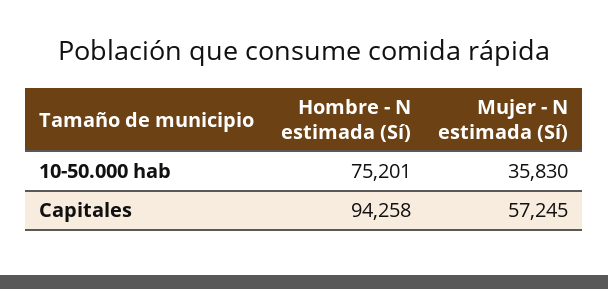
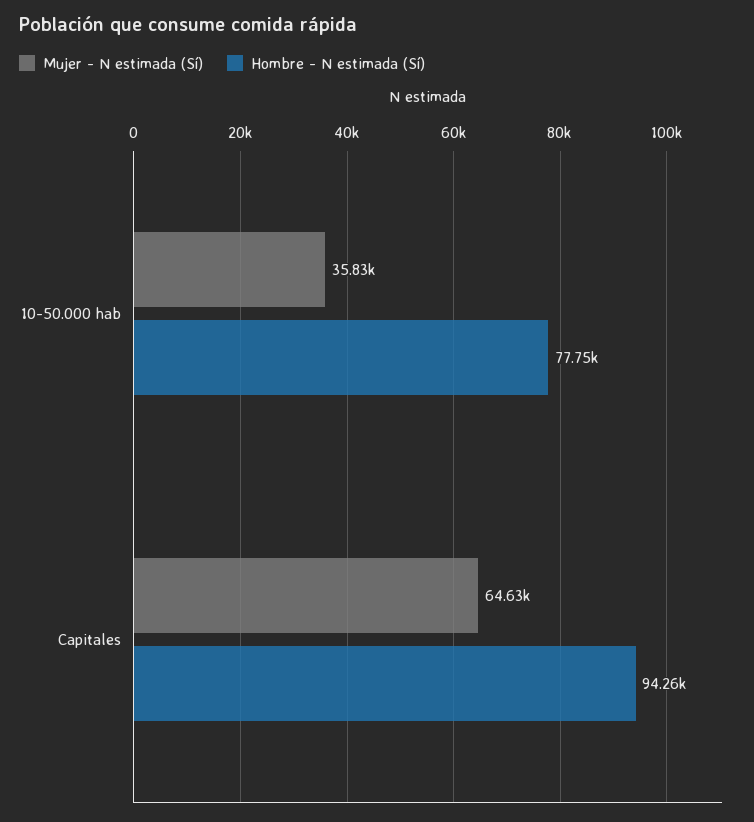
Hombre - N estimada (Sí), 10-50.000 hab: 75201 -> 77750
Mujer - N estimada (Sí), Capitales: 57245 -> 64630

